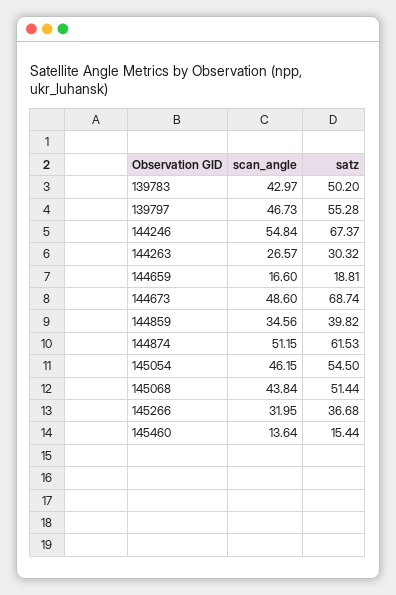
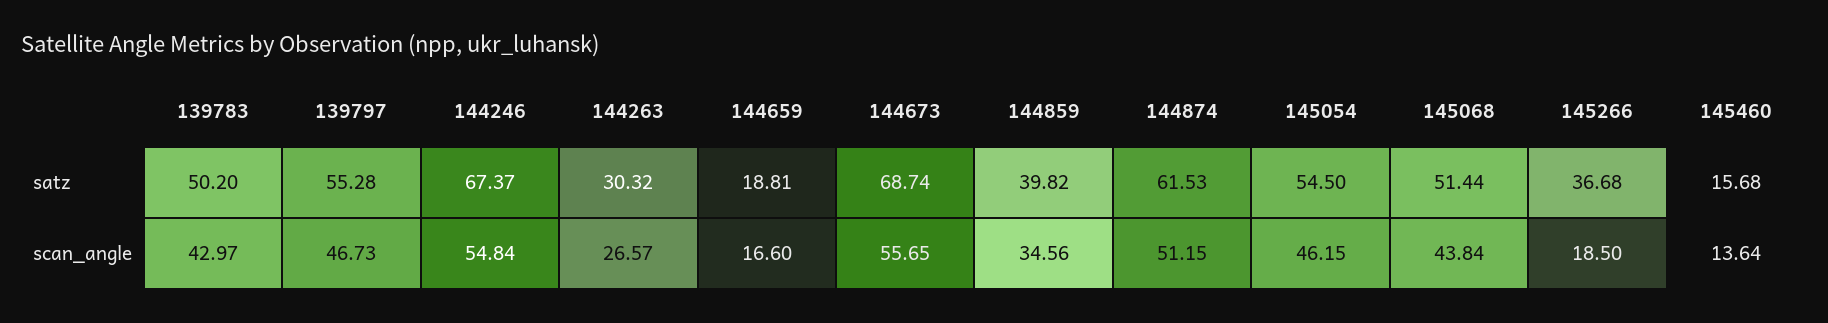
scan_angle, 144673: 48.6 -> 55.65
scan_angle, 145266: 31.95 -> 18.5
satz, 145460: 15.44 -> 15.68

